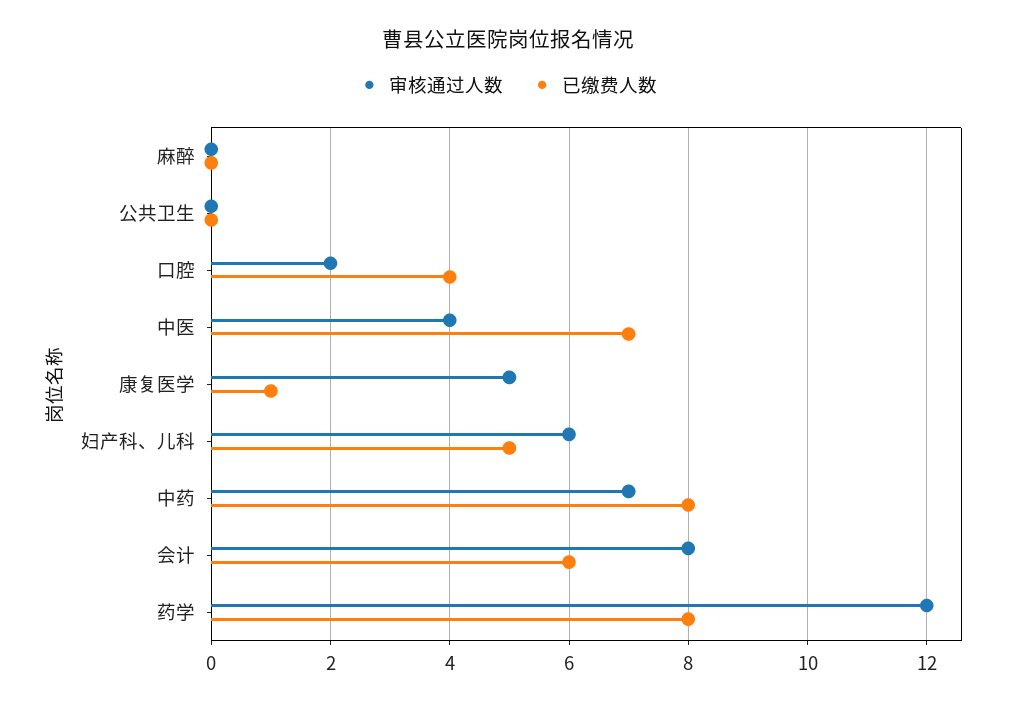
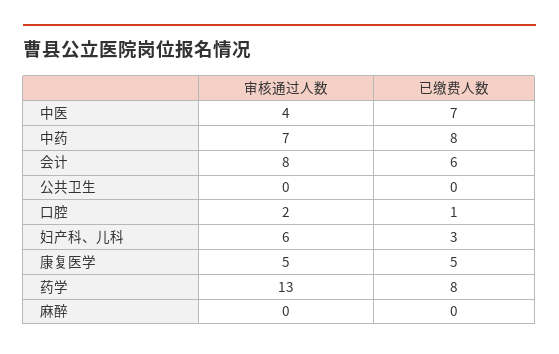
已缴费人数, 口腔: 4 -> 1
已缴费人数, 康复医学: 1 -> 5
已缴费人数, 妇产科、儿科: 5 -> 3
审核通过人数, 药学: 12 -> 13

